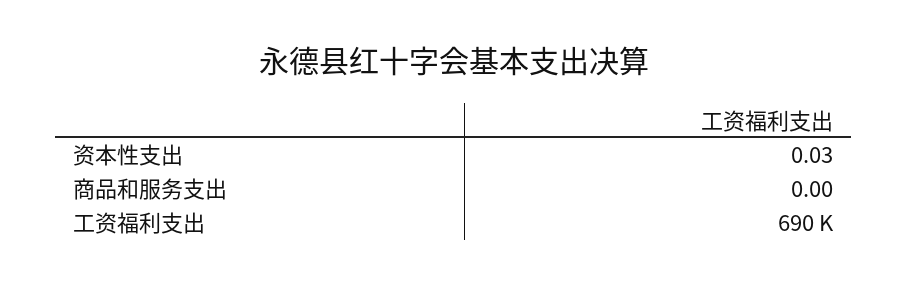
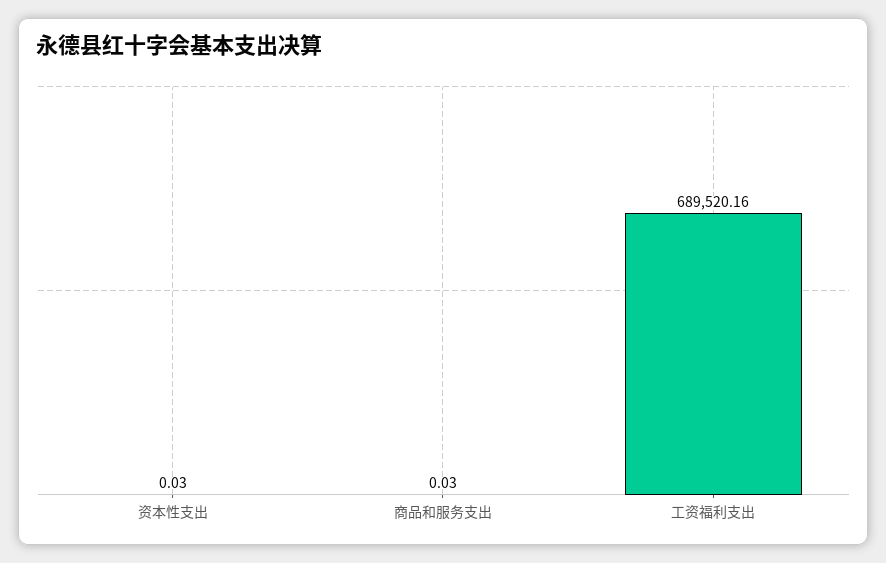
商品和服务支出: 0 -> 0.03

